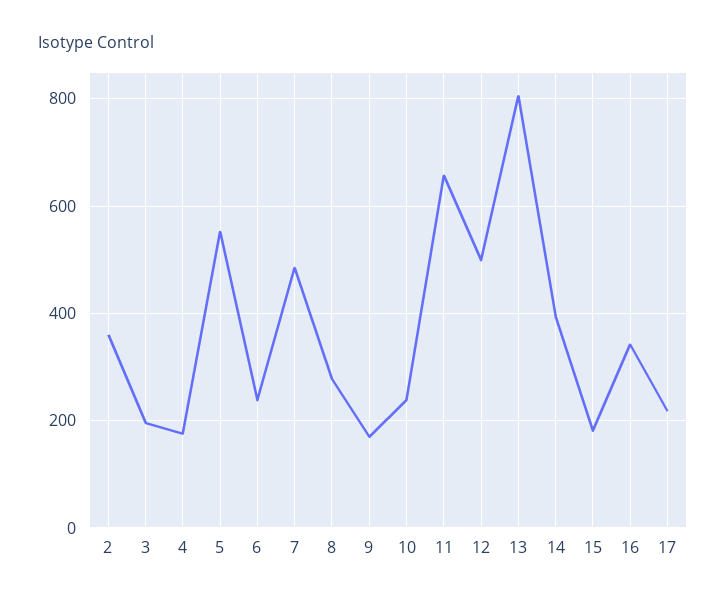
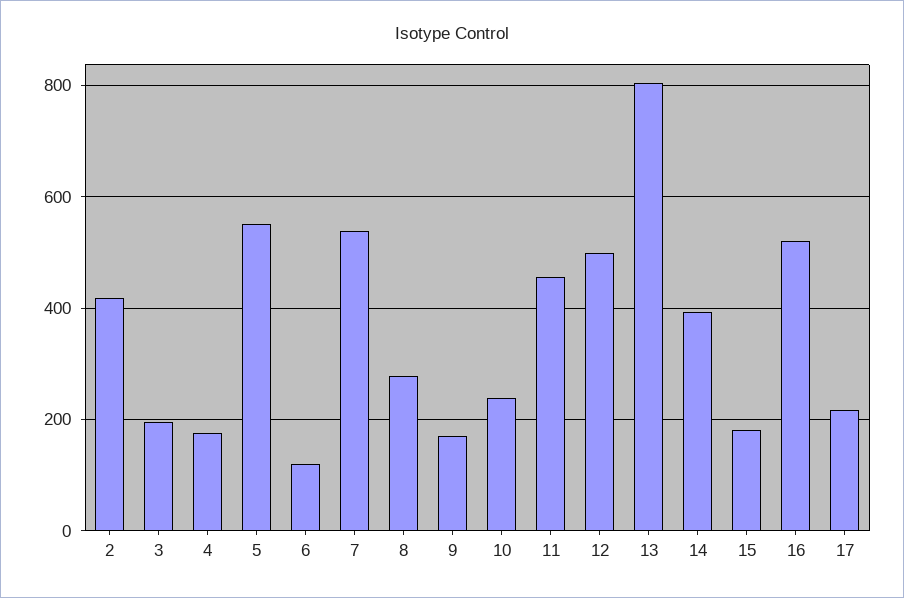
2: 360 -> 420
6: 240 -> 120
7: 480 -> 540
11: 660 -> 460
16: 340 -> 520

